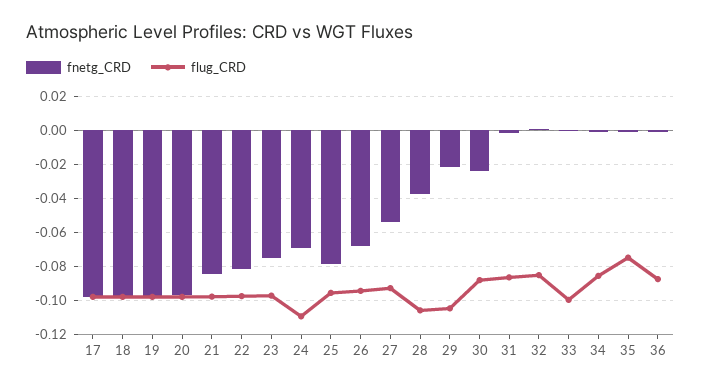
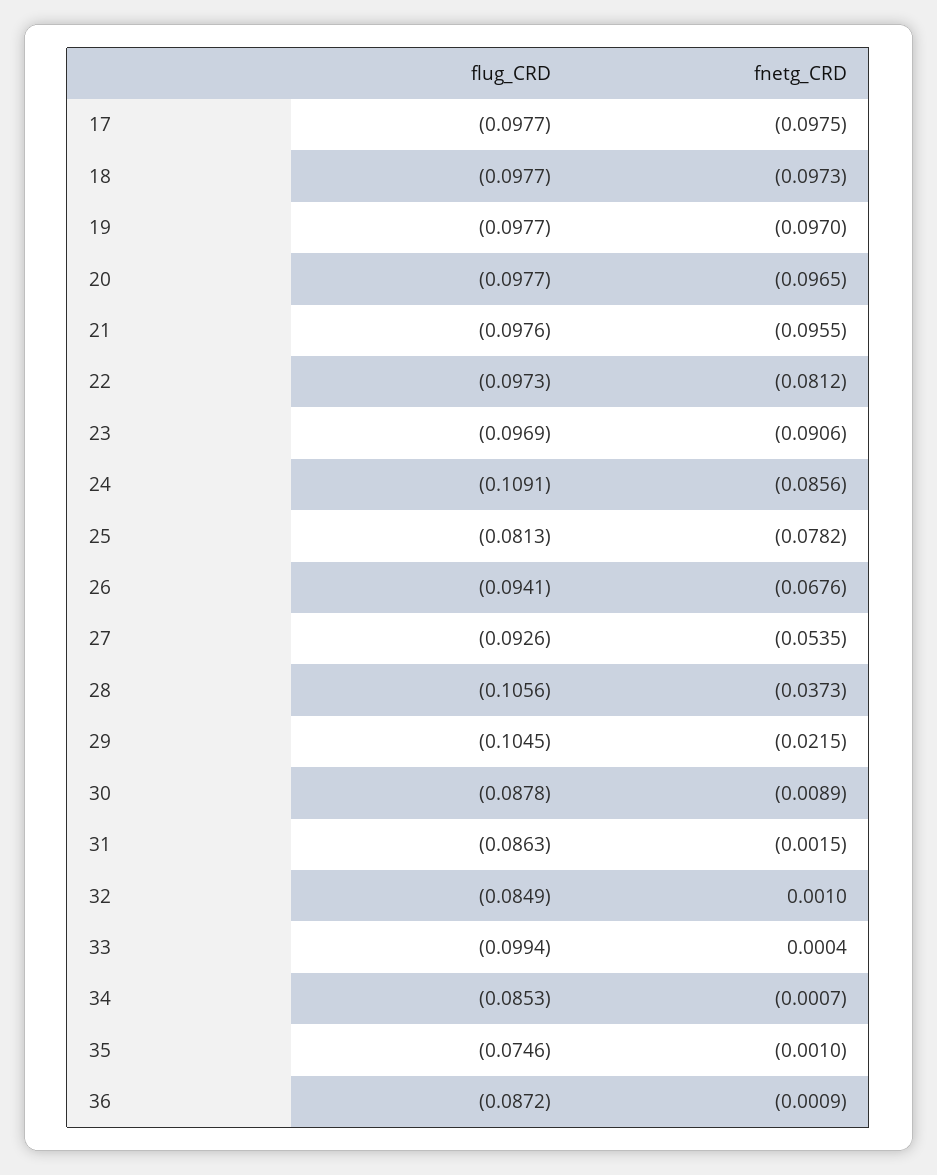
fnetg_CRD, 21: -0.085 -> -0.0955
fnetg_CRD, 23: -0.075 -> -0.0906
fnetg_CRD, 24: -0.07 -> -0.0856
flug_CRD, 25: -0.095 -> -0.0813
fnetg_CRD, 30: -0.025 -> -0.0089

